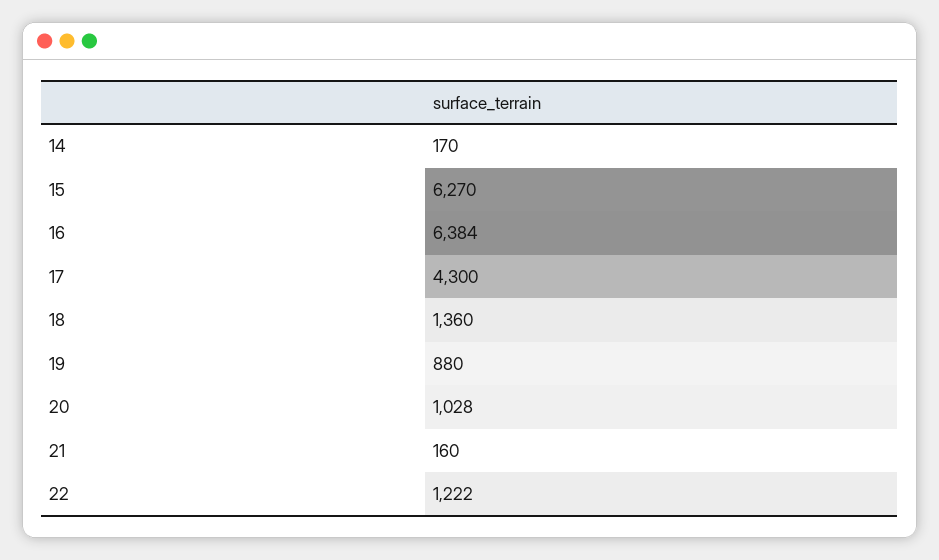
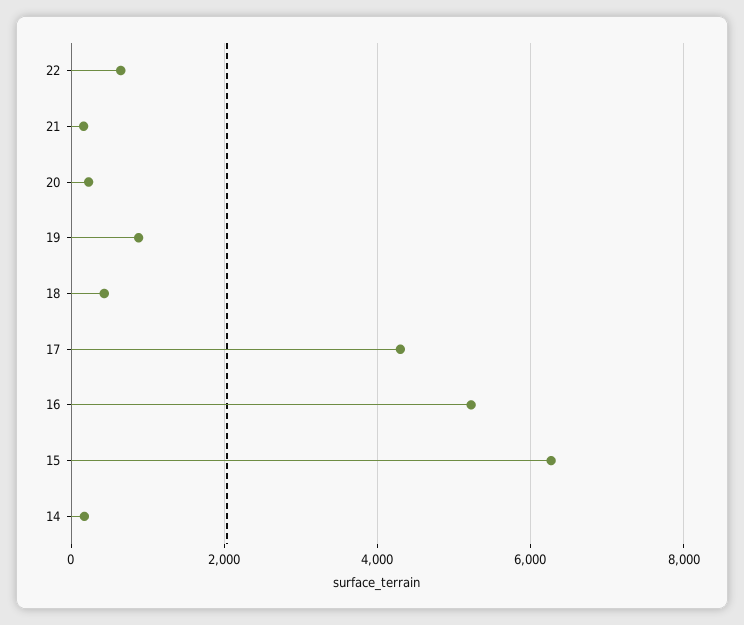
16: 6384 -> 5200
18: 1360 -> 400
20: 1028 -> 200
22: 1222 -> 600

